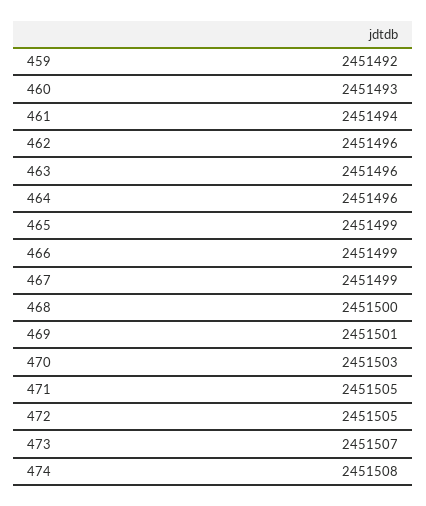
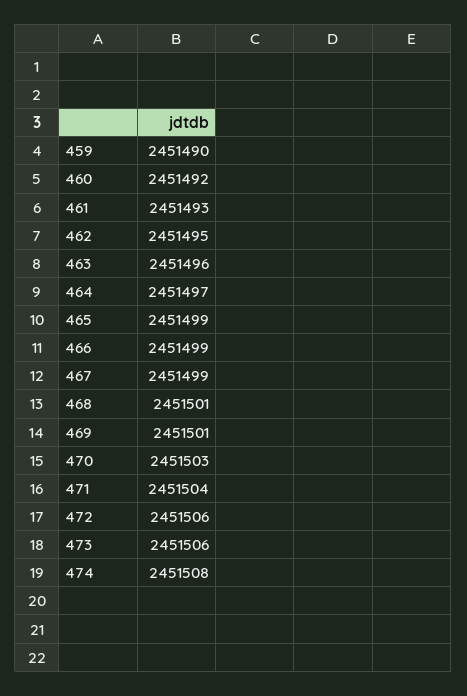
459: 2451492 -> 2451490
460: 2451493 -> 2451492
461: 2451494 -> 2451493
462: 2451496 -> 2451495
464: 2451496 -> 2451497
468: 2451500 -> 2451501
471: 2451505 -> 2451504
472: 2451505 -> 2451506
473: 2451507 -> 2451506

